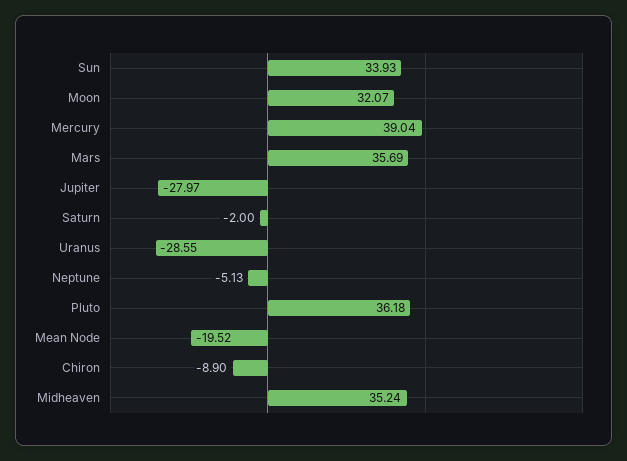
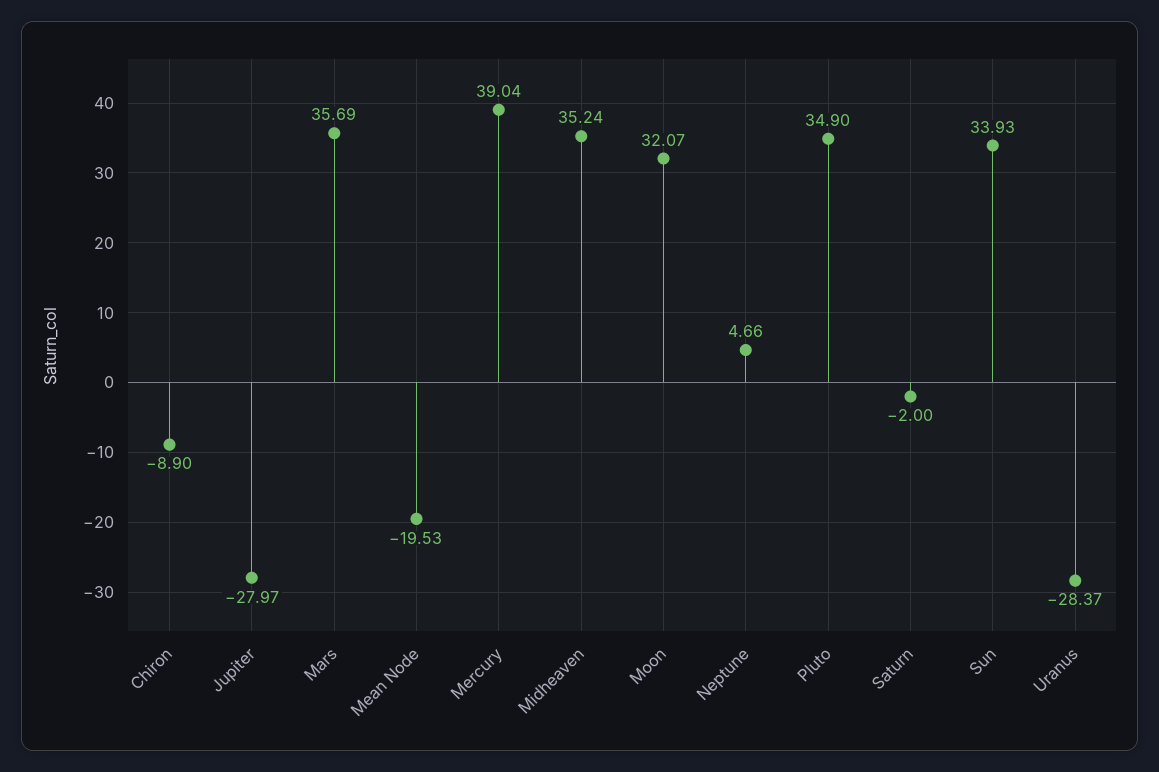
Uranus: -28.55 -> -28.37
Neptune: -5.13 -> 4.66
Pluto: 36.18 -> 34.9
Mean Node: -19.52 -> -19.53

